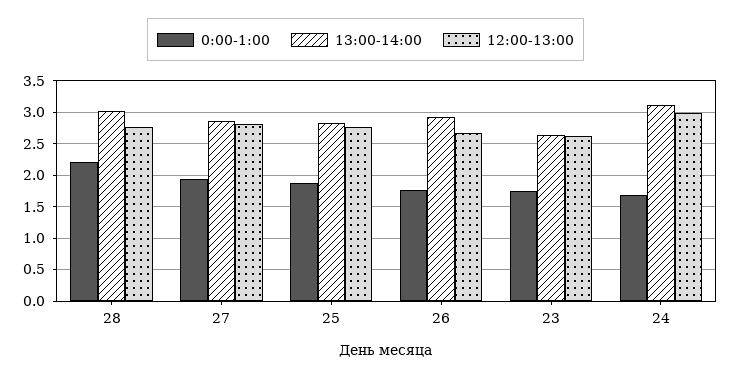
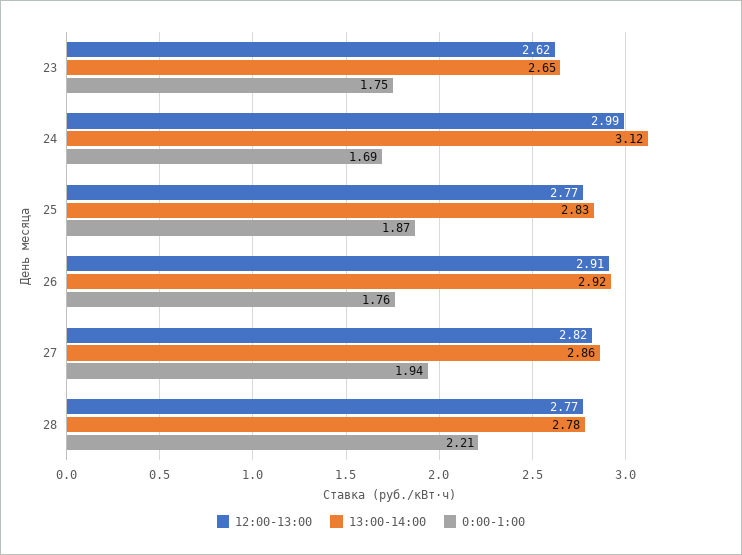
13:00-14:00, 28: 3 -> 2.78
12:00-13:00, 26: 2.7 -> 2.91

